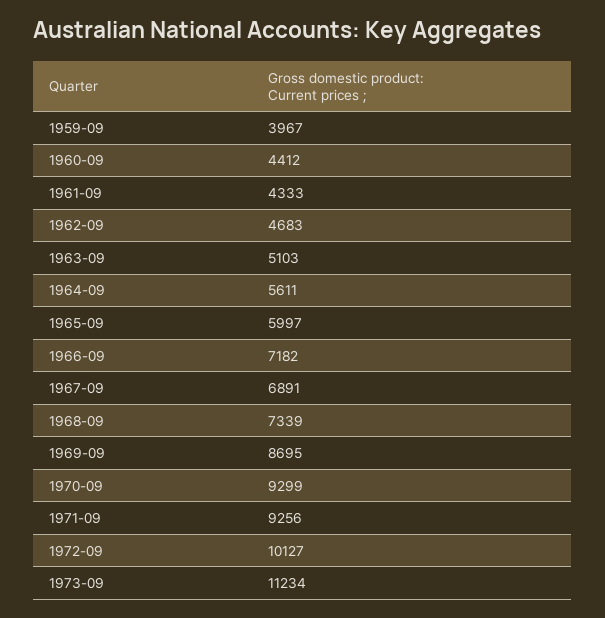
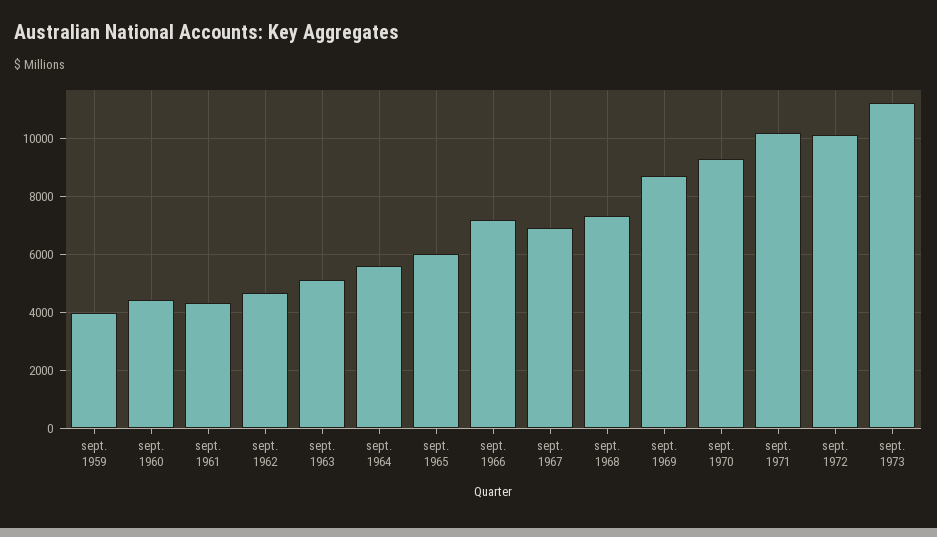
1971-09: 9256 -> 10250

